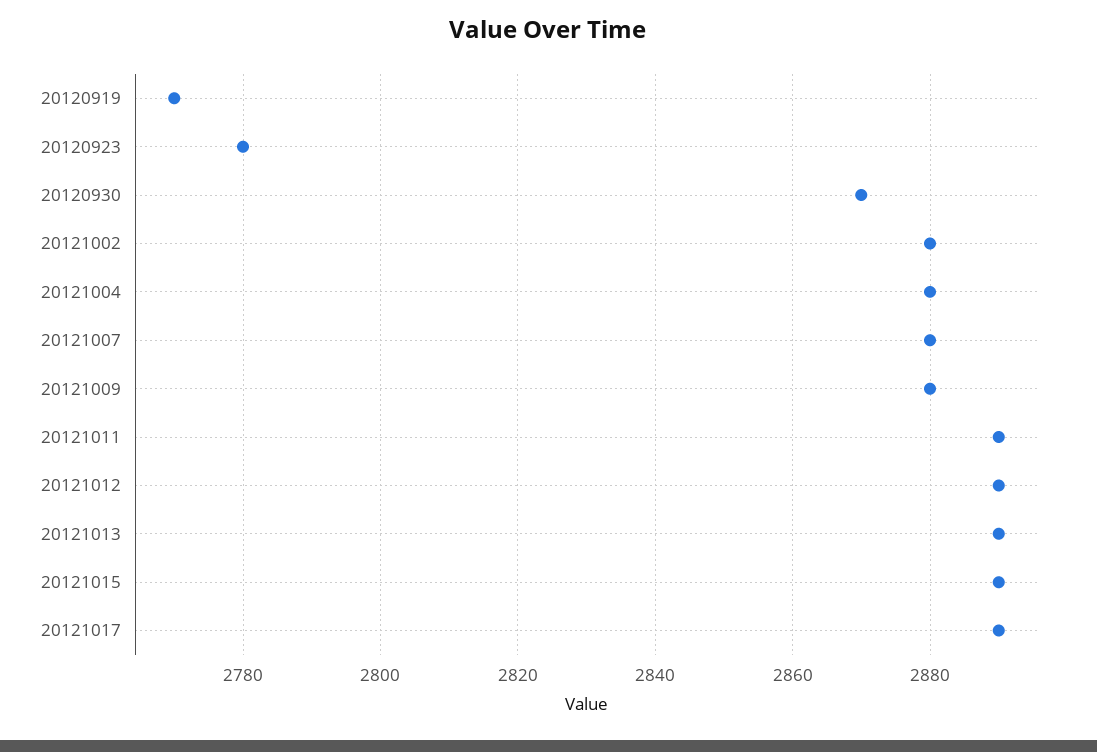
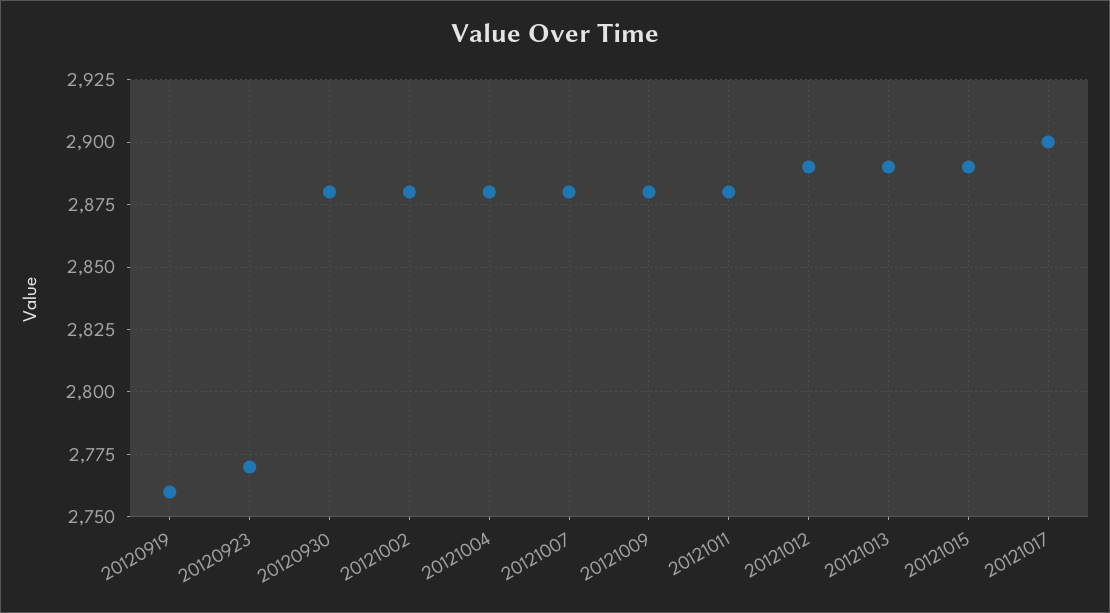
20120919: 2770 -> 2760
20120923: 2780 -> 2770
20120930: 2870 -> 2880
20121011: 2890 -> 2880
20121017: 2890 -> 2900

